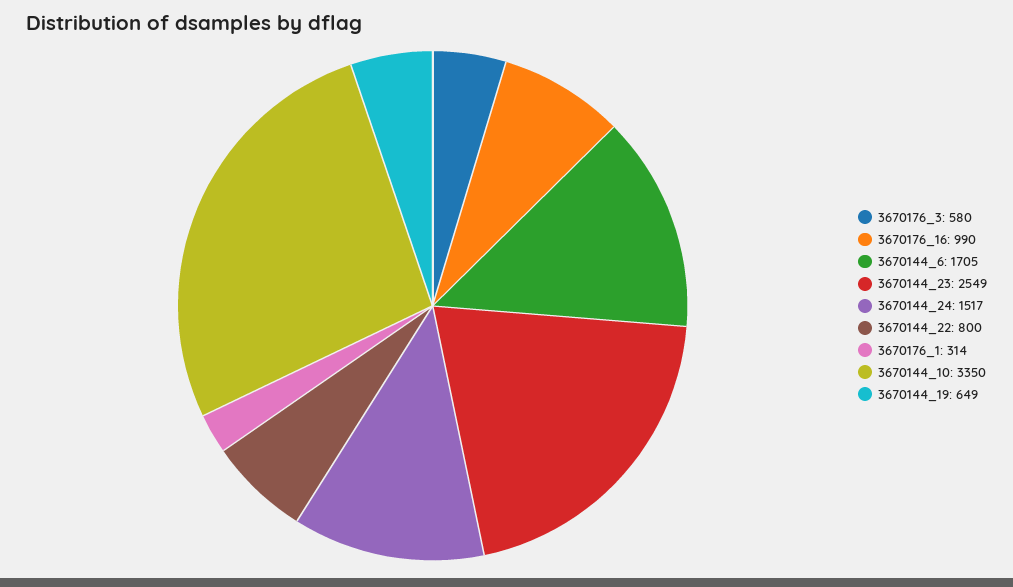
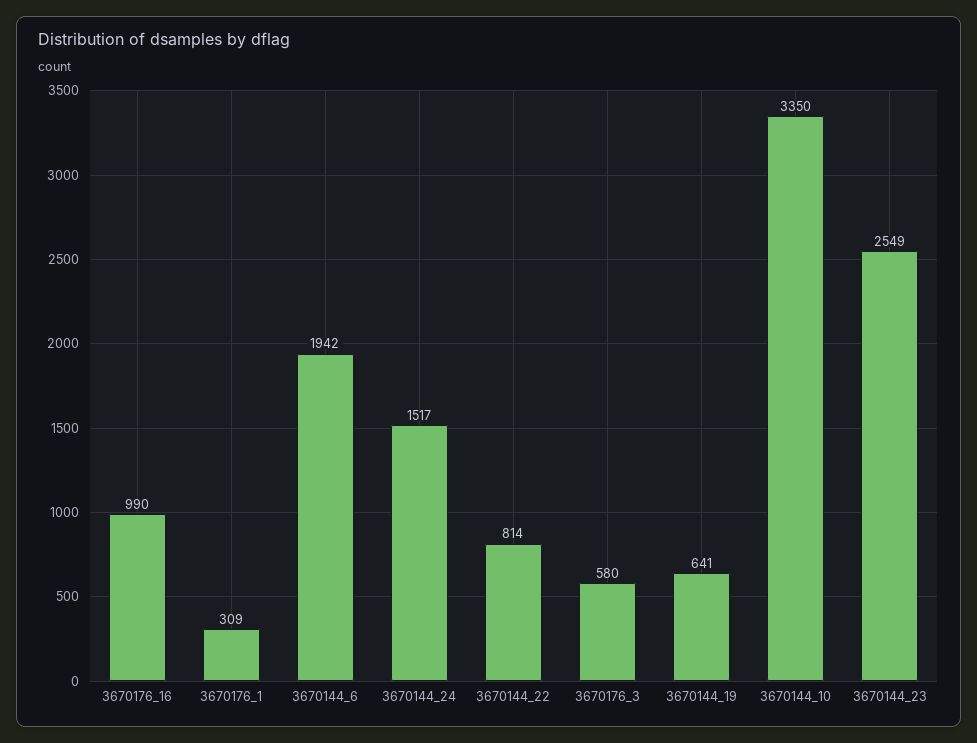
3670144_6: 1705 -> 1942
3670144_22: 800 -> 814
3670176_1: 314 -> 309
3670144_19: 649 -> 641

